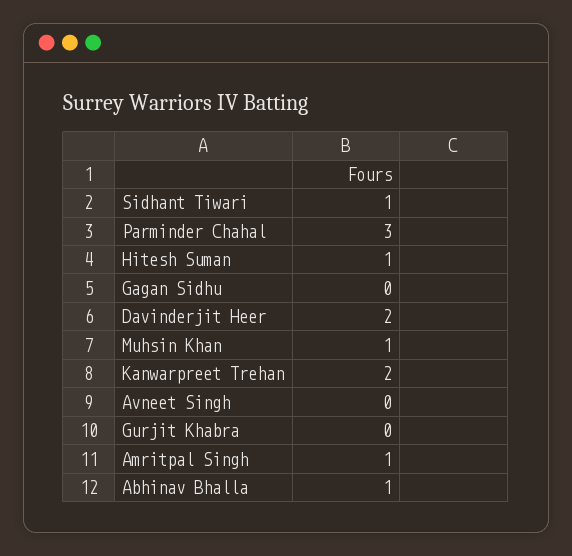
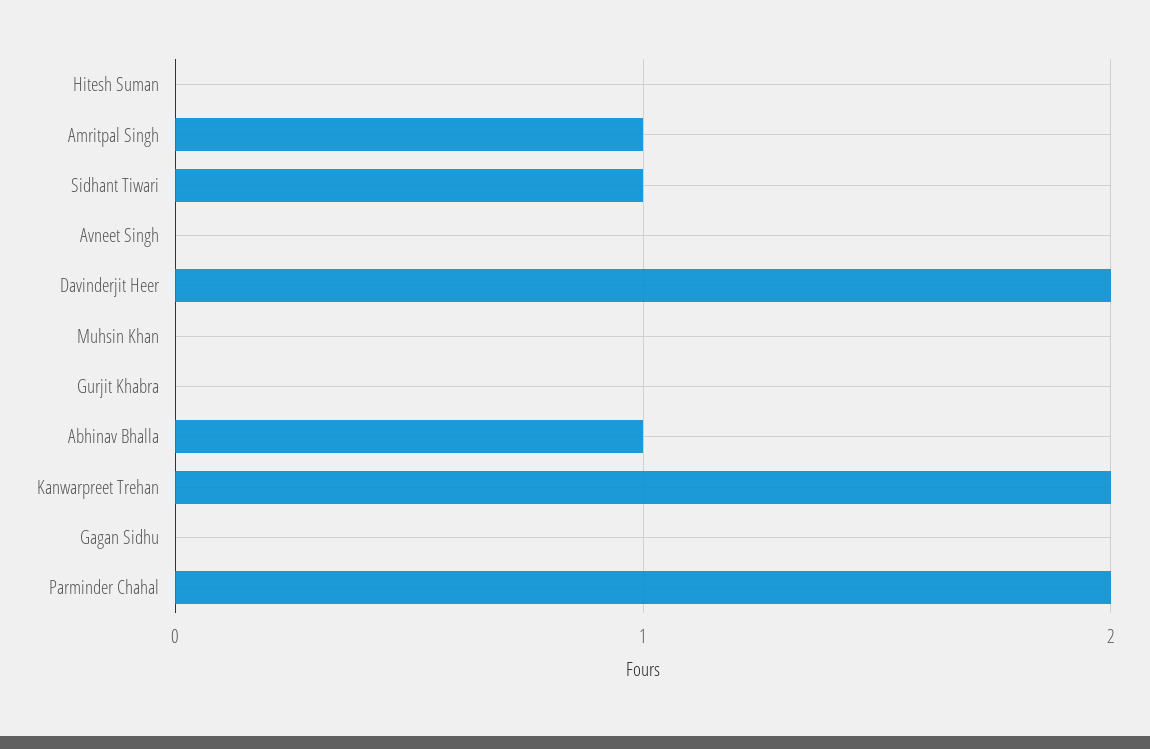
Parminder Chahal: 3 -> 2
Hitesh Suman: 1 -> 0
Muhsin Khan: 1 -> 0

